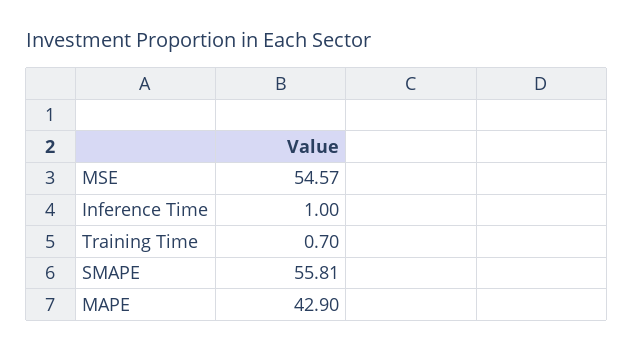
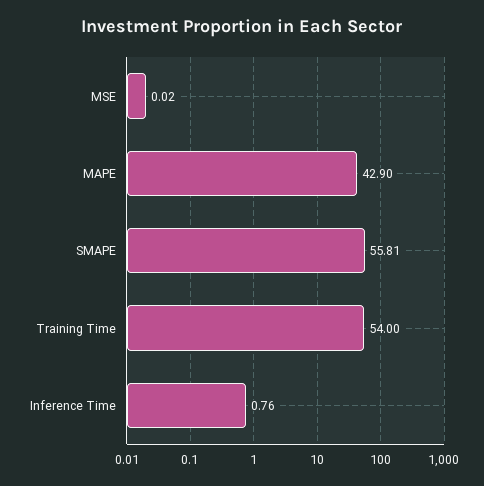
MSE: 54.57 -> 0.02
Inference Time: 1 -> 0.76
Training Time: 0.7 -> 54

